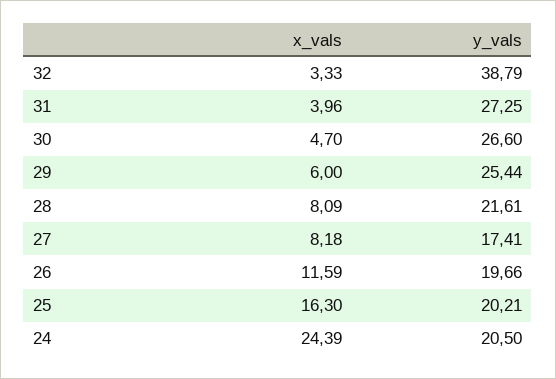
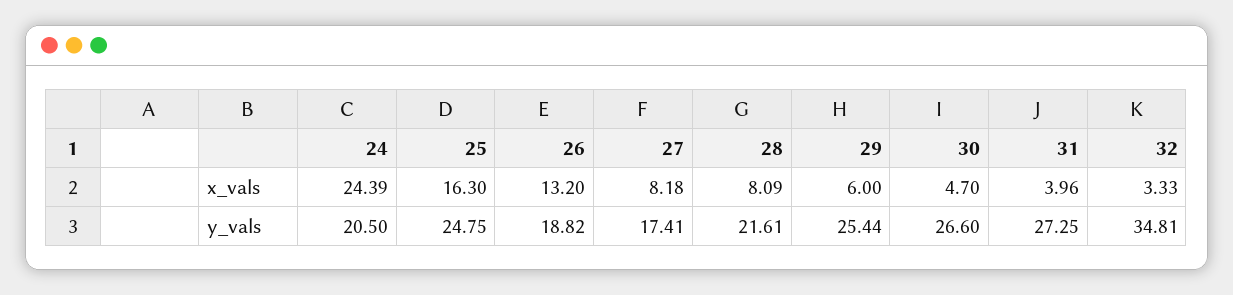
y_vals, 32: 38.79 -> 34.81
x_vals, 26: 11.59 -> 13.2
y_vals, 26: 19.66 -> 18.82
y_vals, 25: 20.21 -> 24.75

